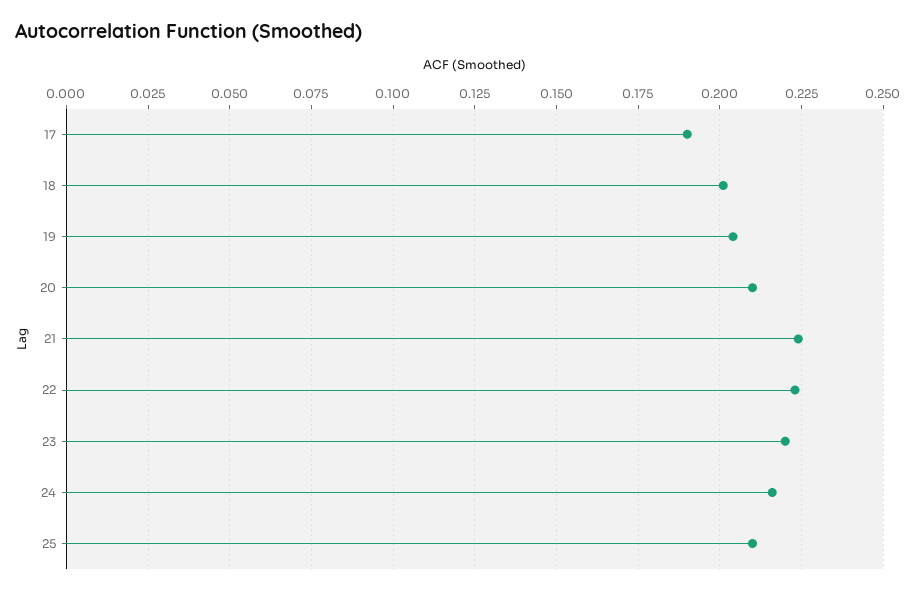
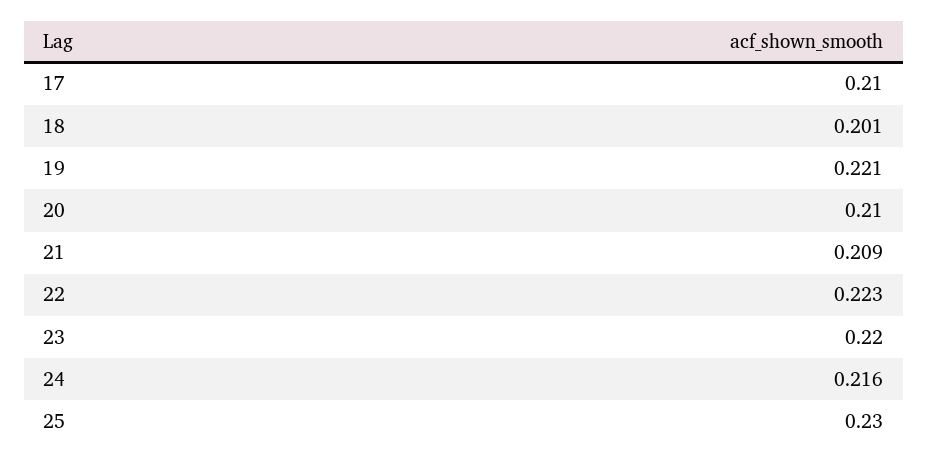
17: 0.19 -> 0.21
19: 0.205 -> 0.221
21: 0.225 -> 0.209
25: 0.21 -> 0.23

